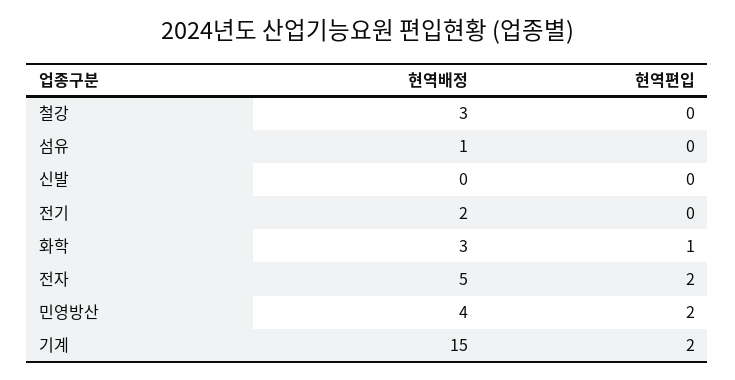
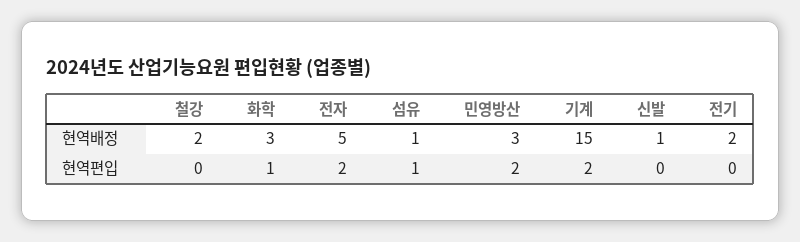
현역배정, 철강: 3 -> 2
현역편입, 섬유: 0 -> 1
현역배정, 신발: 0 -> 1
현역배정, 민영방산: 4 -> 3

